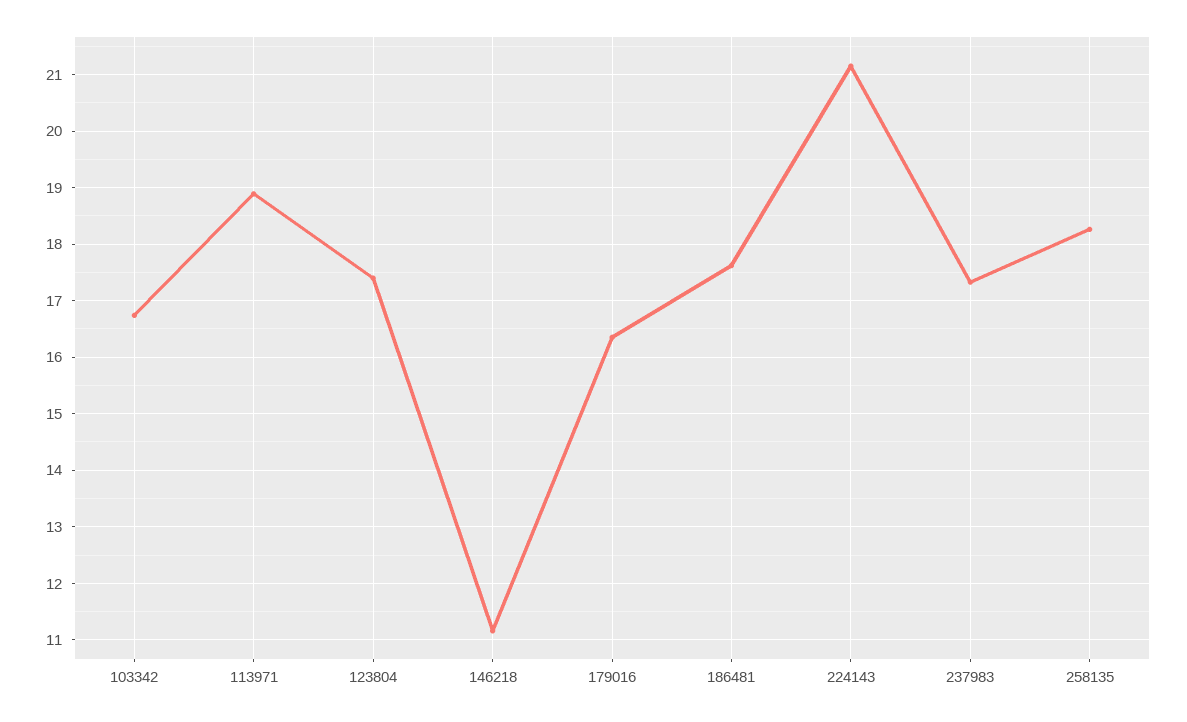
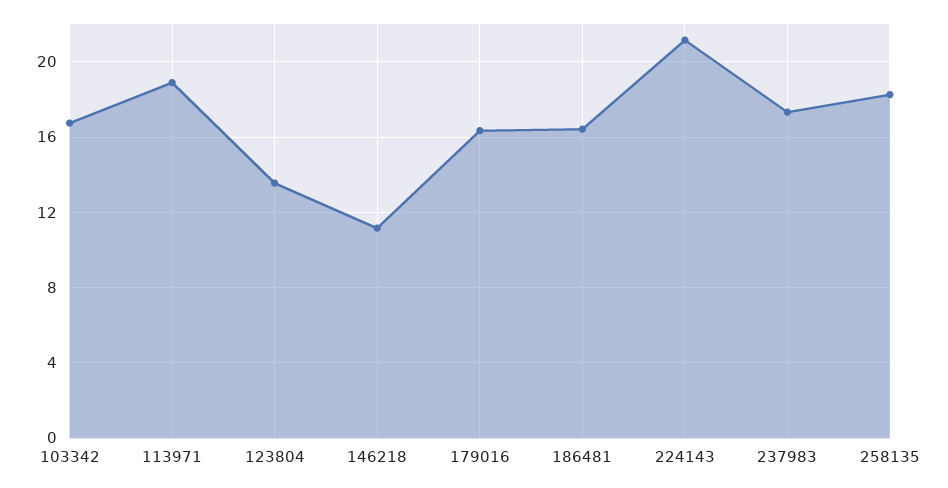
123804: 17.4 -> 13.5
186481: 17.6 -> 16.5

